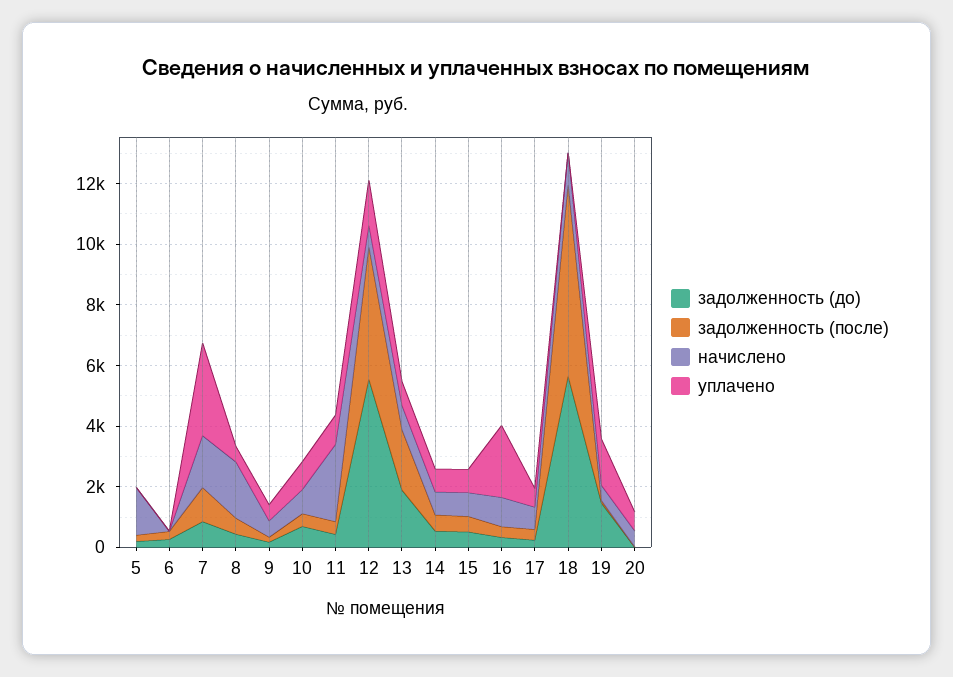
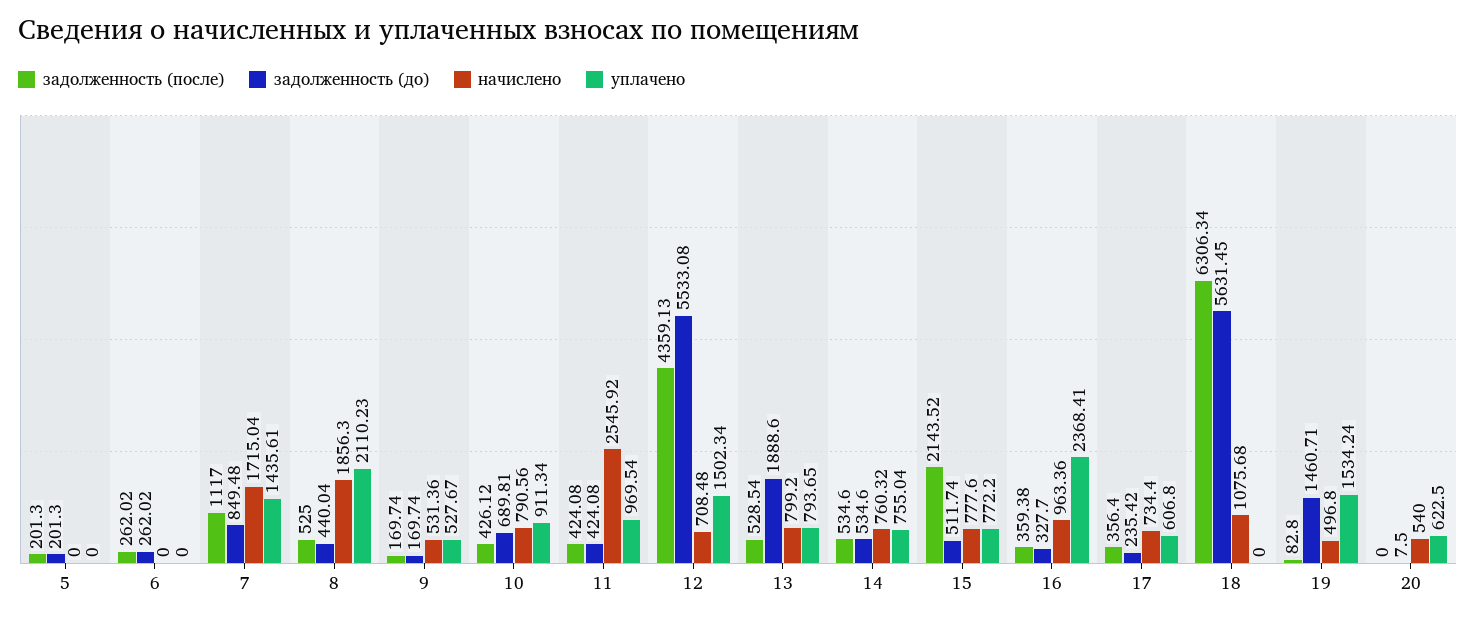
начислено, 5: 1500 -> 0
уплачено, 7: 3000 -> 1435.61
уплачено, 8: 500 -> 2110.23
задолженность (после), 13: 2000 -> 528.54
задолженность (после), 15: 500 -> 2143.52

